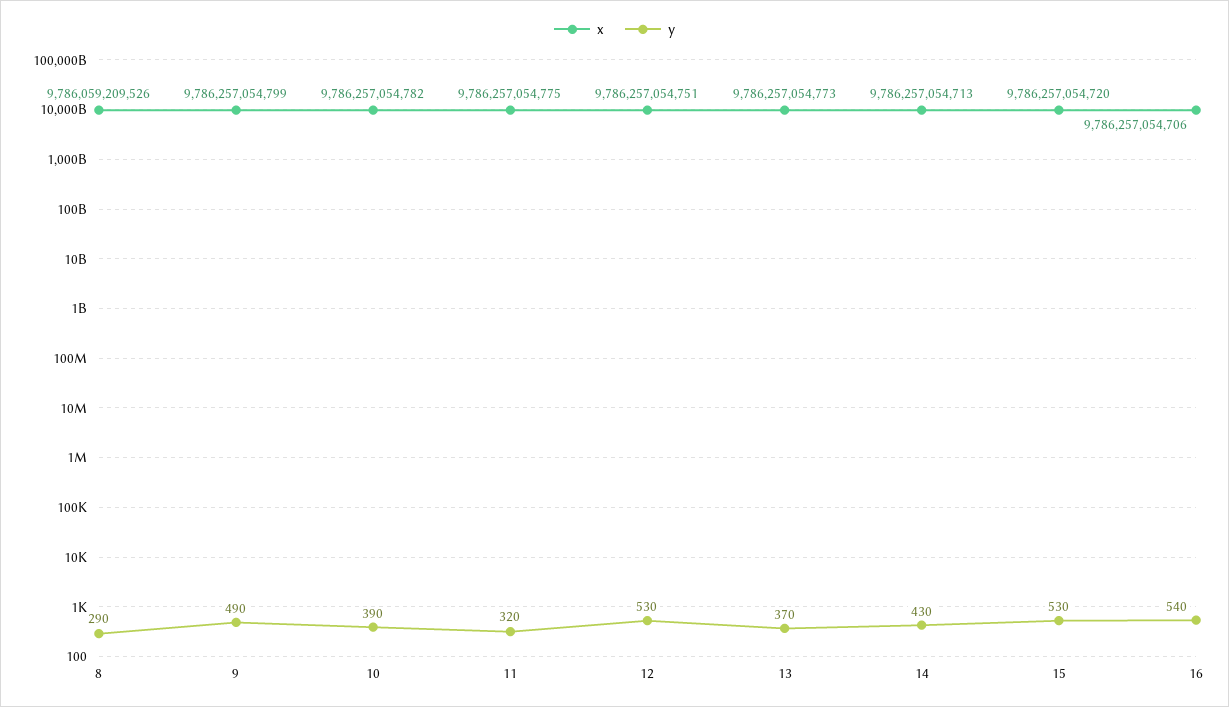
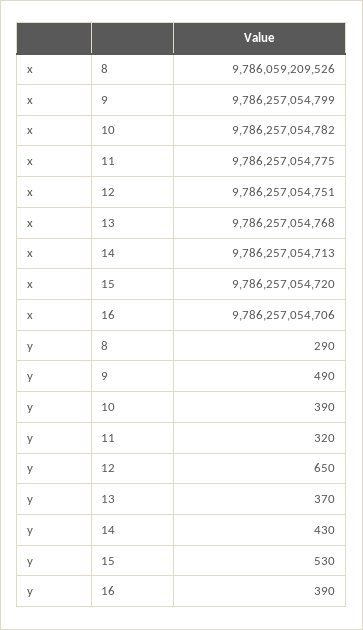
y, 12: 530 -> 650
x, 13: 9786257054773 -> 9786257054768
y, 16: 540 -> 390

